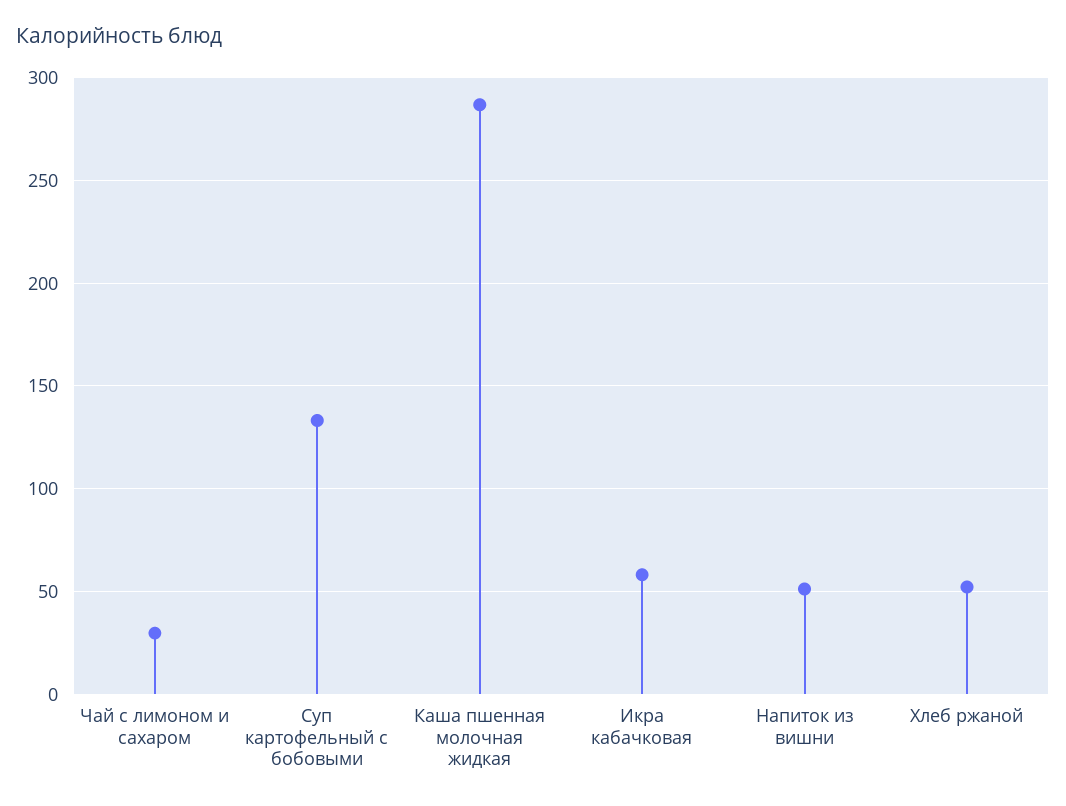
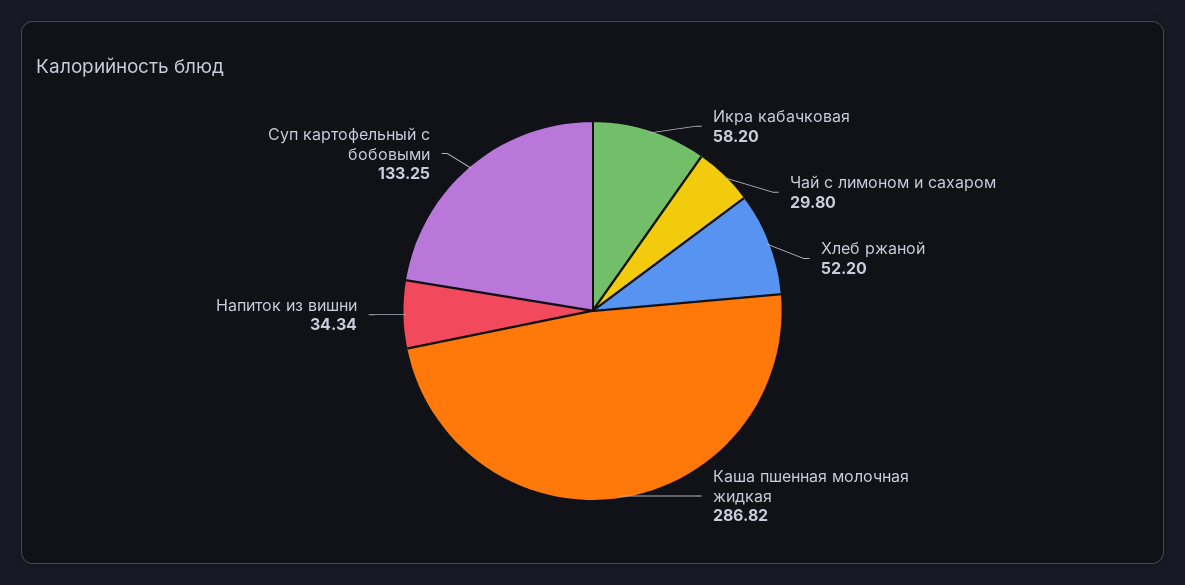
Напиток из вишни: 50 -> 34.34

